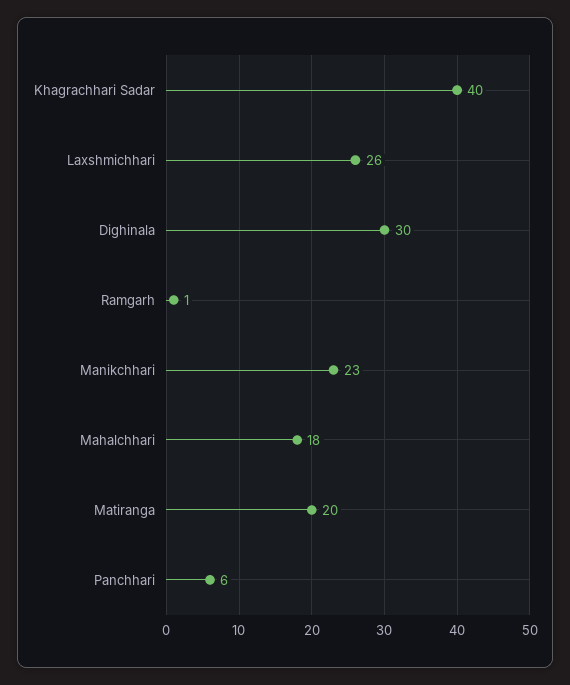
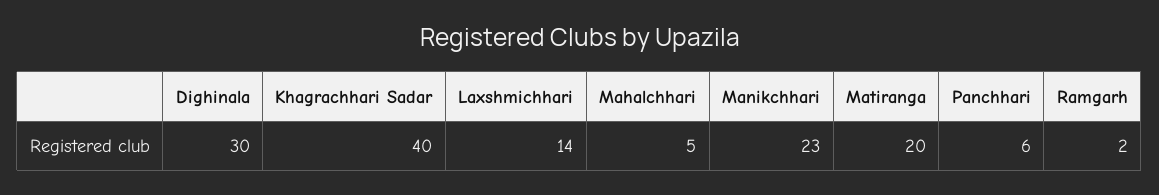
Laxshmichhari: 26 -> 14
Ramgarh: 1 -> 2
Mahalchhari: 18 -> 5

